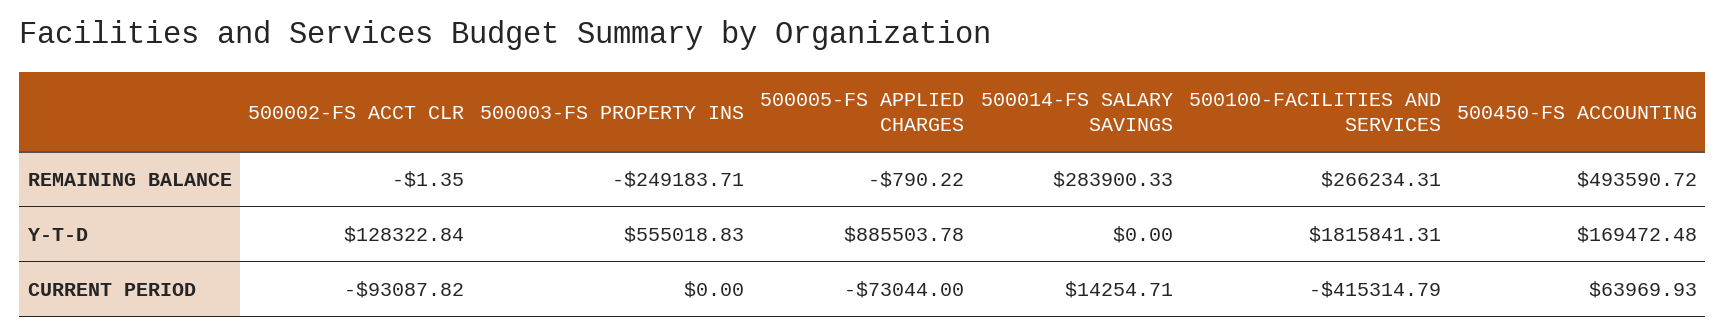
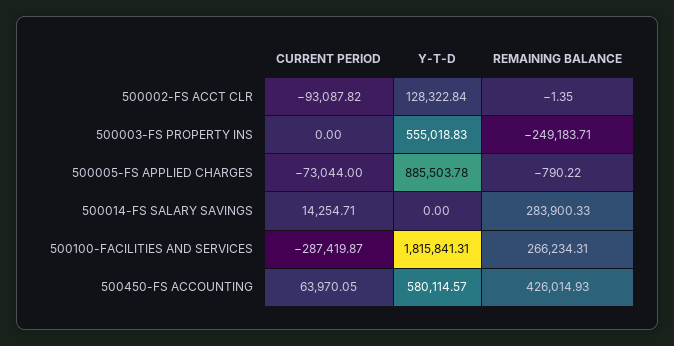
500450-FS ACCOUNTING, REMAINING BALANCE: 493590.72 -> 426014.93
500450-FS ACCOUNTING, Y-T-D: 169472.48 -> 580114.57
500100-FACILITIES AND SERVICES, CURRENT PERIOD: -415314.79 -> -287419.87
500450-FS ACCOUNTING, CURRENT PERIOD: 63969.93 -> 63970.05

